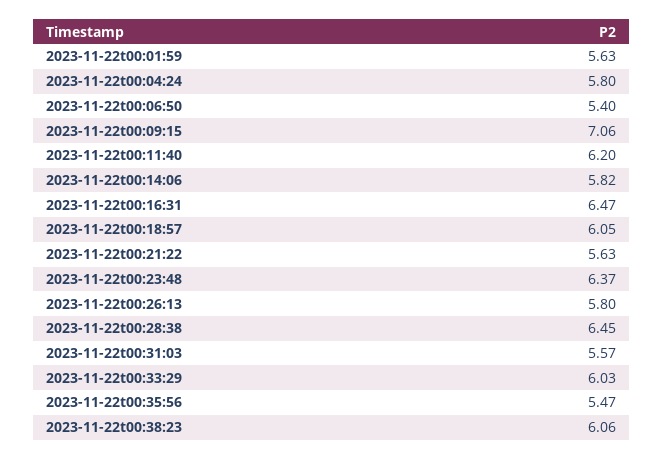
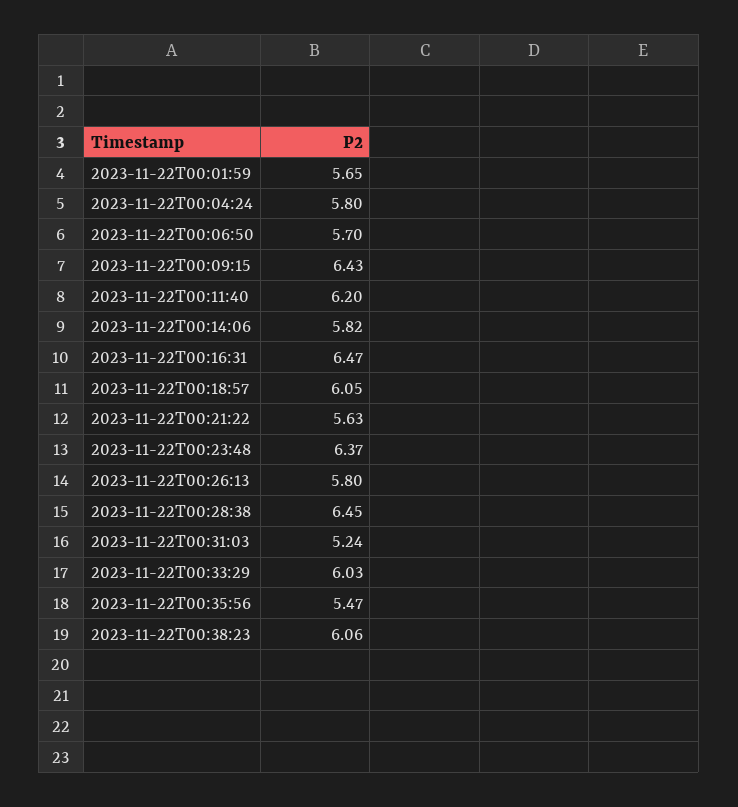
2023-11-22t00:01:59: 5.63 -> 5.65
2023-11-22t00:06:50: 5.4 -> 5.7
2023-11-22t00:09:15: 7.06 -> 6.43
2023-11-22t00:31:03: 5.57 -> 5.24

